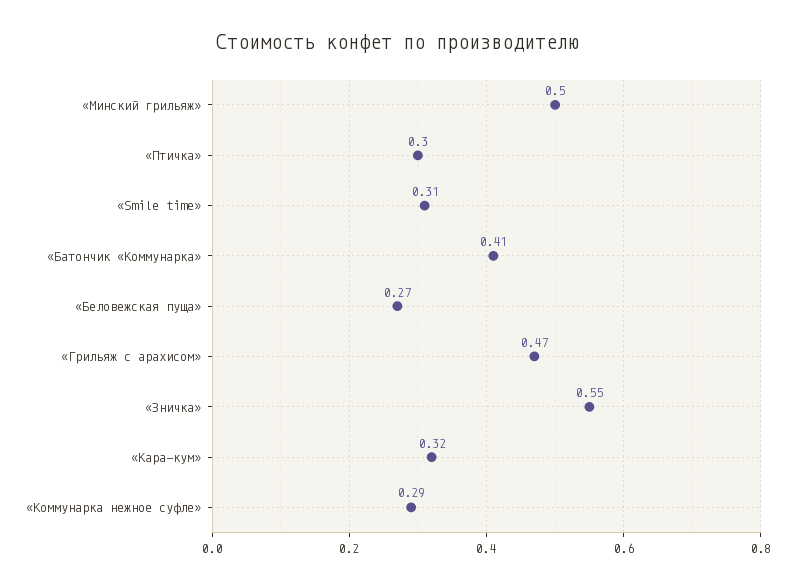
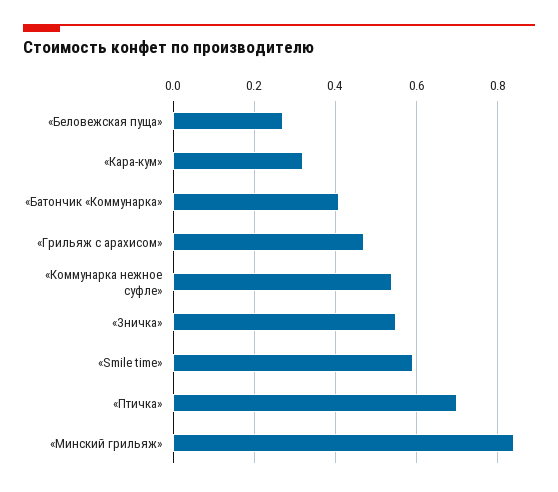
«Минский грильяж»: 0.5 -> 0.85
«Птичка»: 0.3 -> 0.7
«Smile time»: 0.31 -> 0.6
«Коммунарка нежное суфле»: 0.29 -> 0.55

